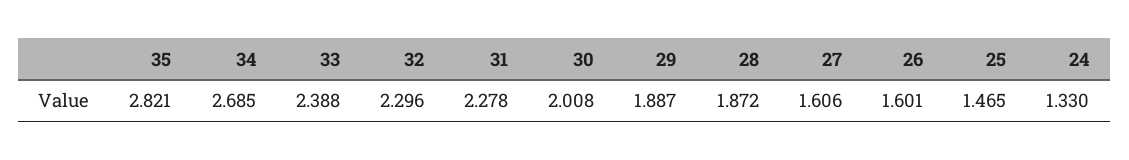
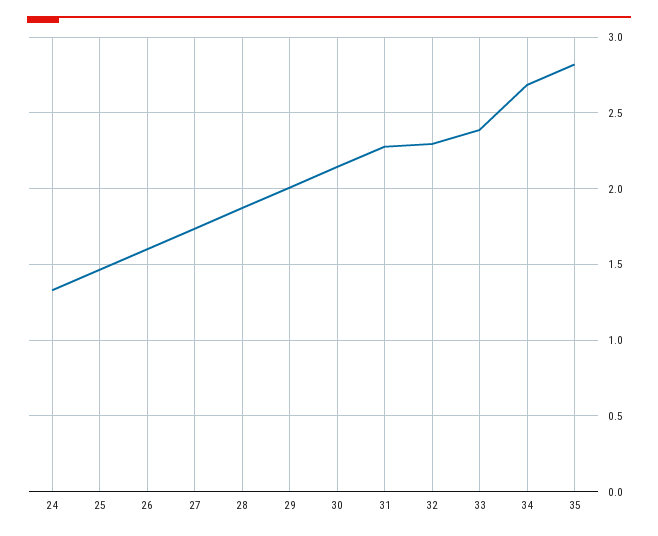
30: 2.008 -> 2.15
29: 1.887 -> 2
27: 1.606 -> 1.75

